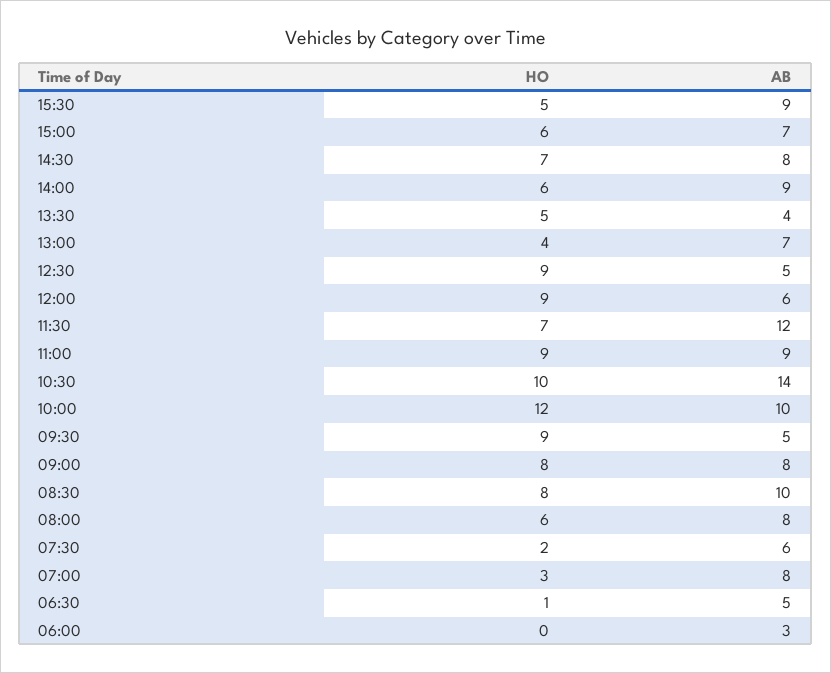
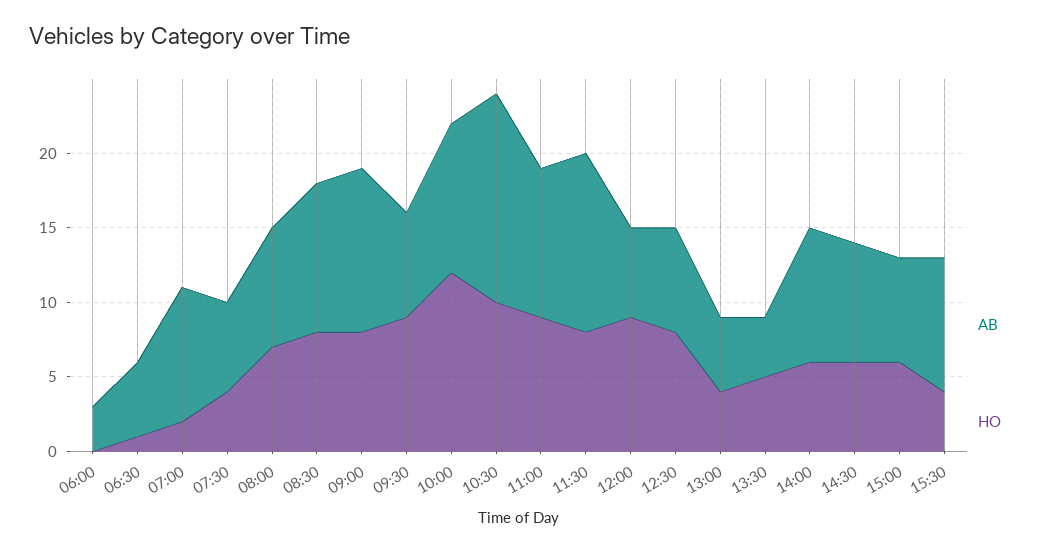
HO, 15:30: 5 -> 4
HO, 14:30: 7 -> 6
AB, 13:00: 7 -> 5
HO, 12:30: 9 -> 8
AB, 12:30: 5 -> 7
HO, 11:30: 7 -> 8
AB, 11:00: 9 -> 10
AB, 09:30: 5 -> 7
AB, 09:00: 8 -> 11
HO, 08:00: 6 -> 7
HO, 07:30: 2 -> 4
HO, 07:00: 3 -> 2
AB, 07:00: 8 -> 9

